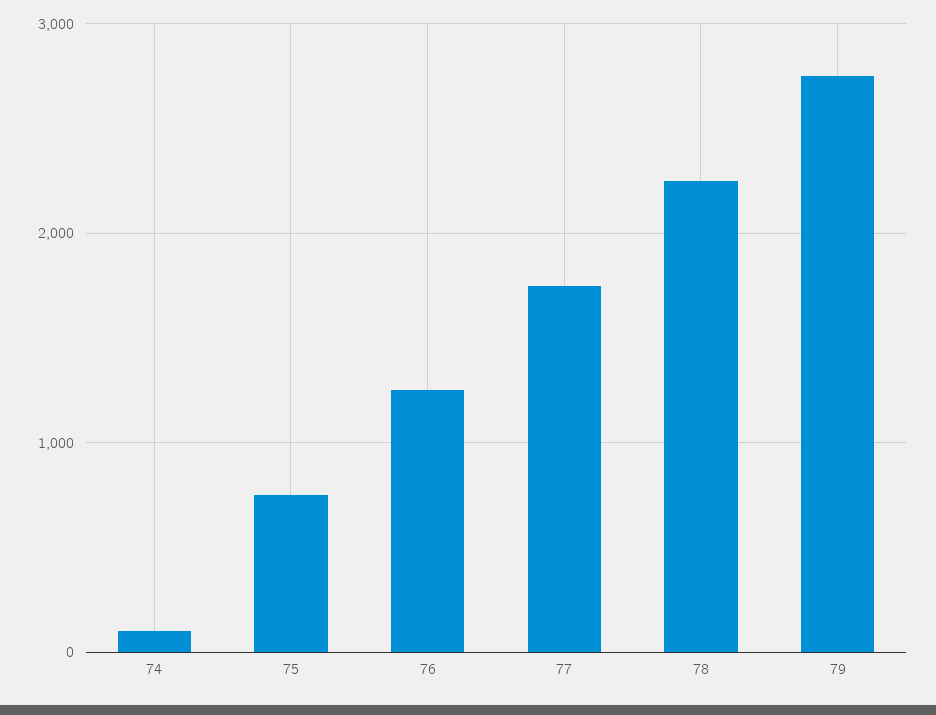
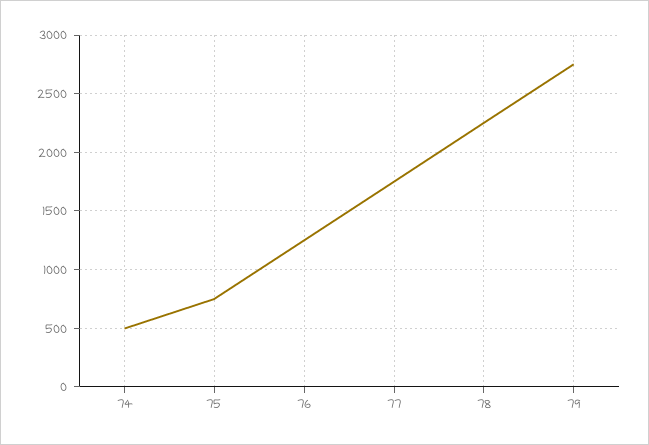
74: 100 -> 500

